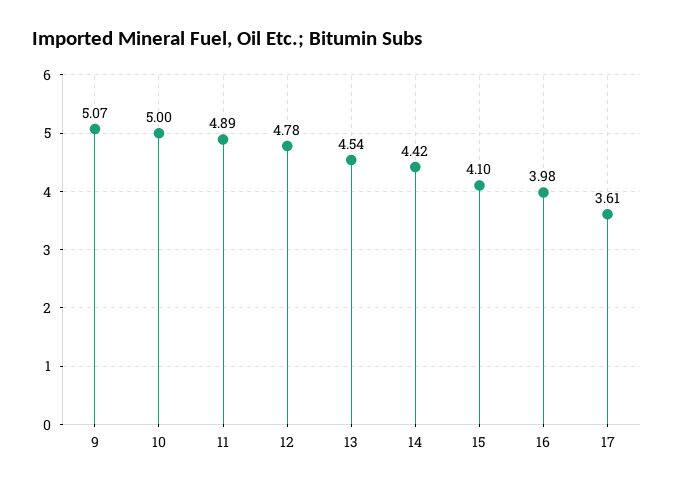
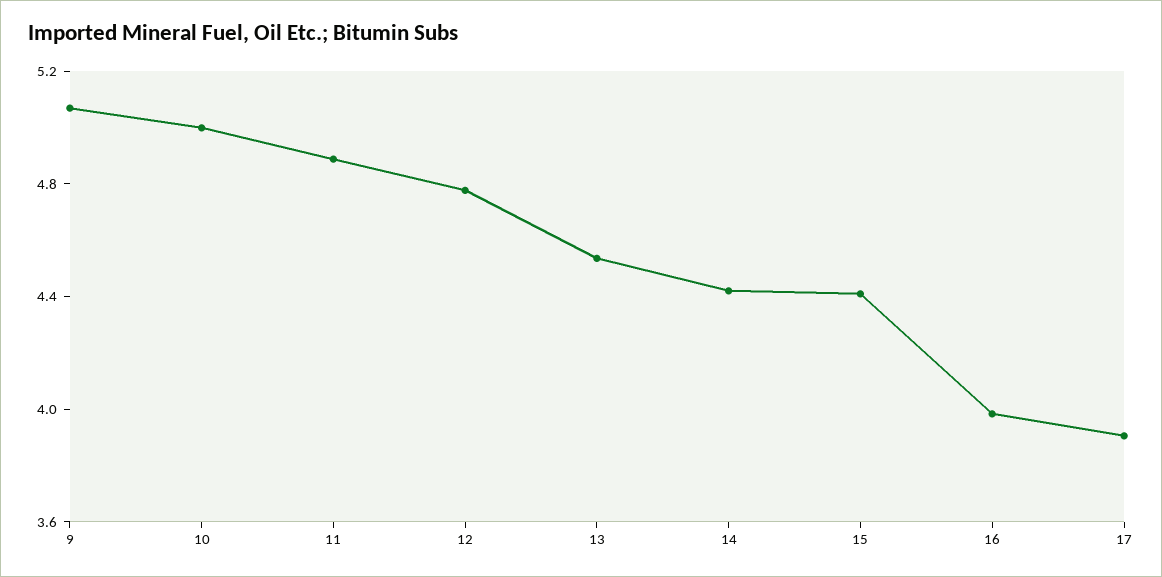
15: 4.1 -> 4.4
17: 3.61 -> 3.9

